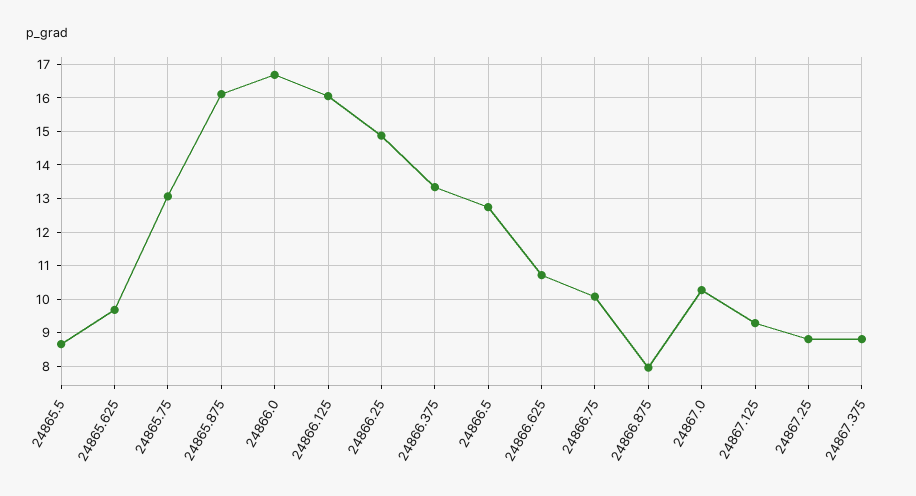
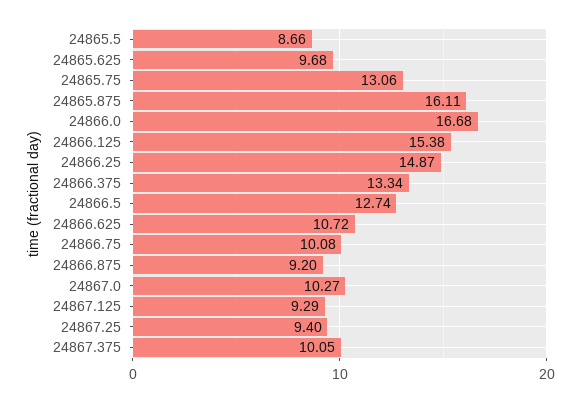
24866.125: 16 -> 15.38
24866.875: 8 -> 9.2
24867.25: 8.8 -> 9.4
24867.375: 8.8 -> 10.05

